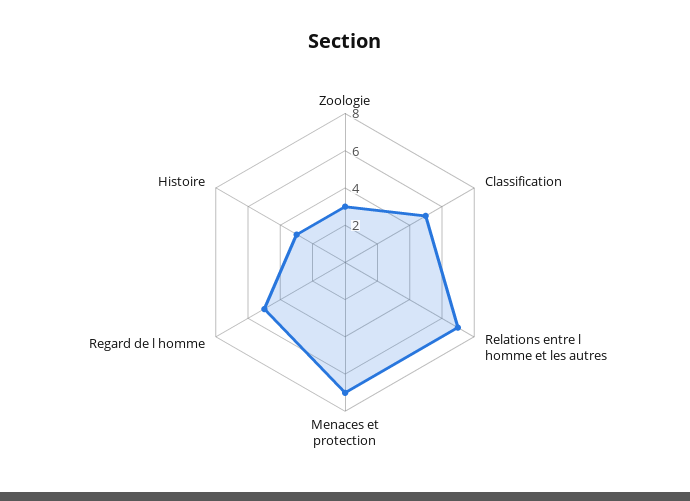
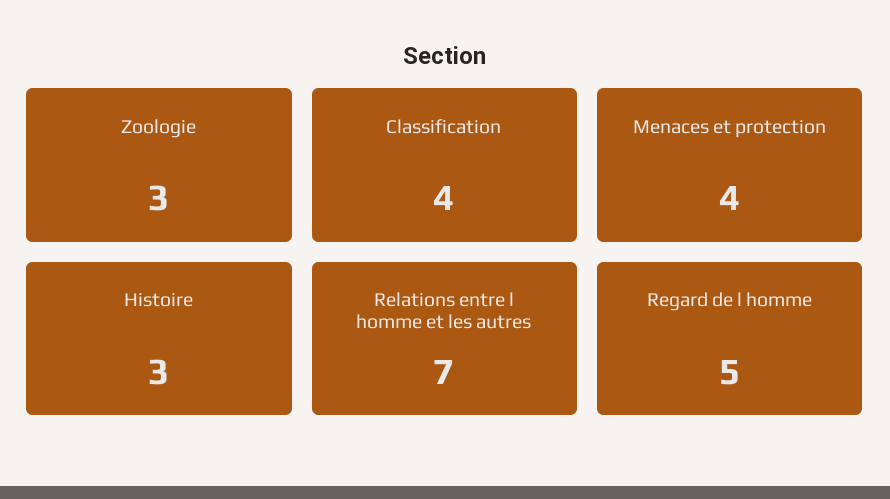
Classification: 5 -> 4
Menaces et protection: 7 -> 4

